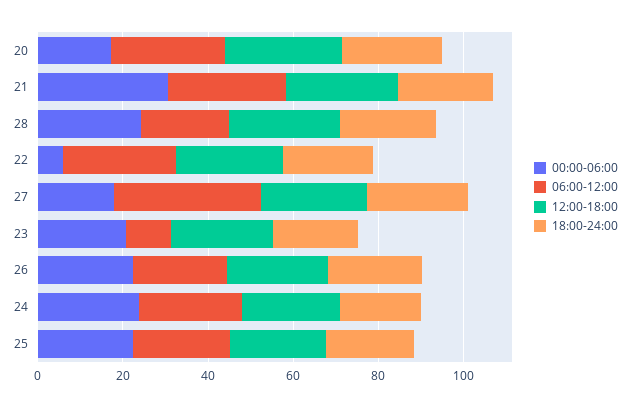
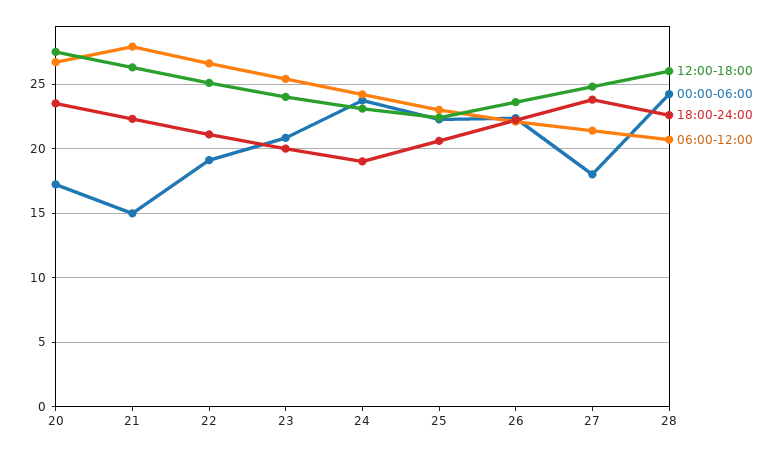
00:00-06:00, 21: 30 -> 15
00:00-06:00, 22: 5 -> 19
06:00-12:00, 27: 35 -> 21.5
06:00-12:00, 23: 10 -> 25.5

